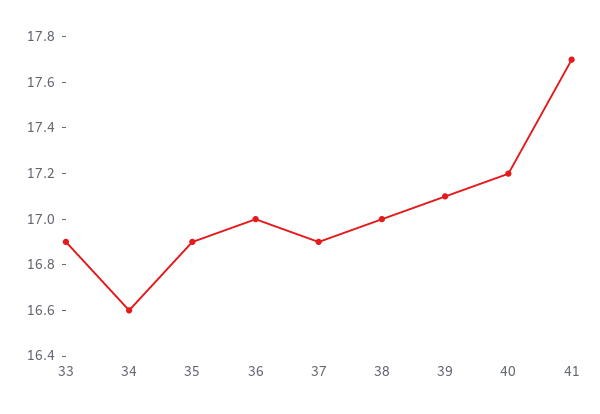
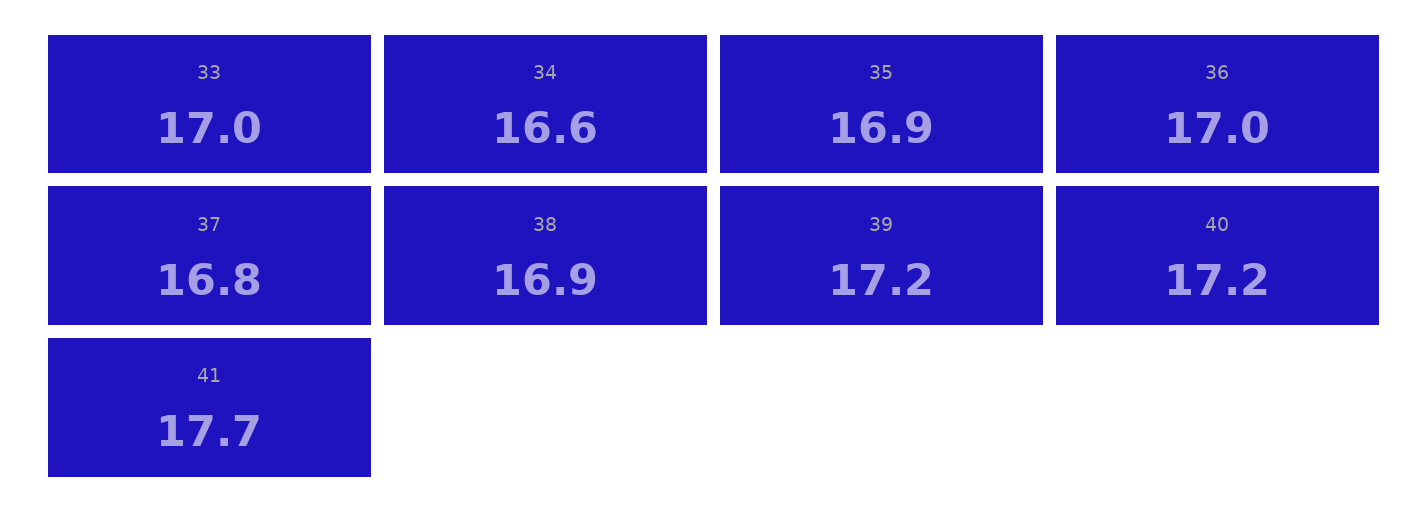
33: 16.9 -> 17
37: 16.9 -> 16.8
38: 17 -> 16.9
39: 17.1 -> 17.2

